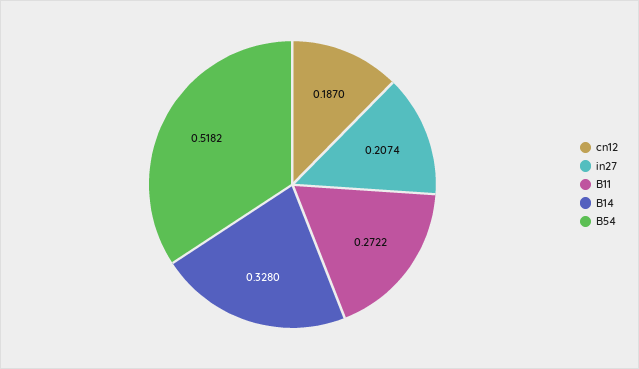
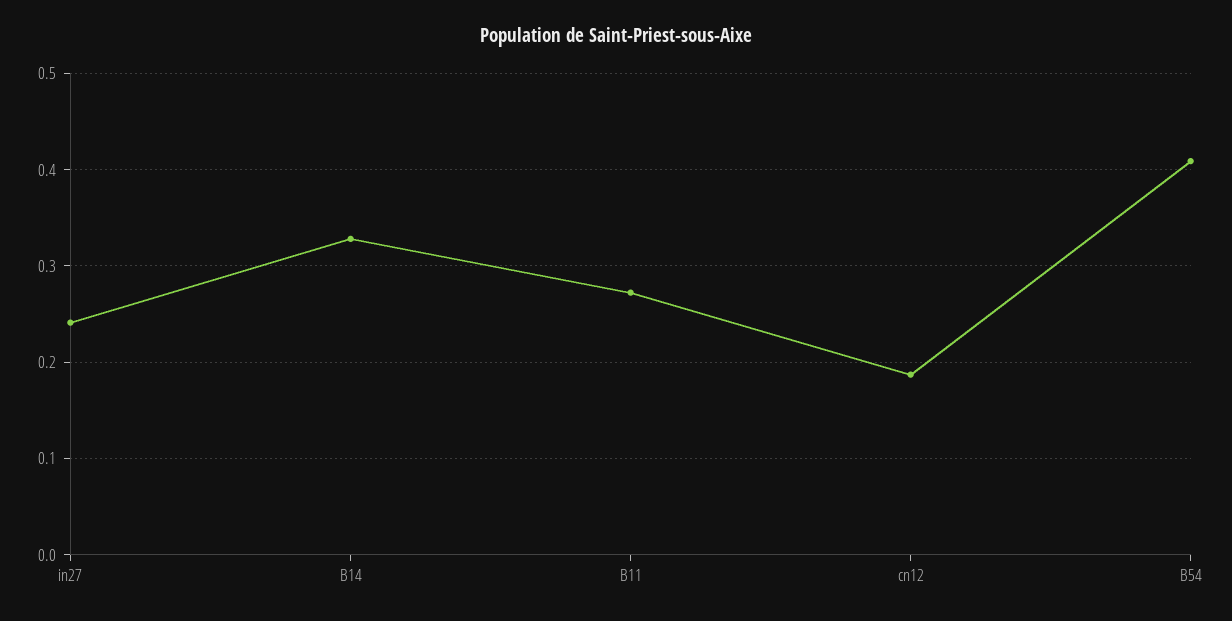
in27: 0.2074 -> 0.24
B54: 0.5182 -> 0.41

